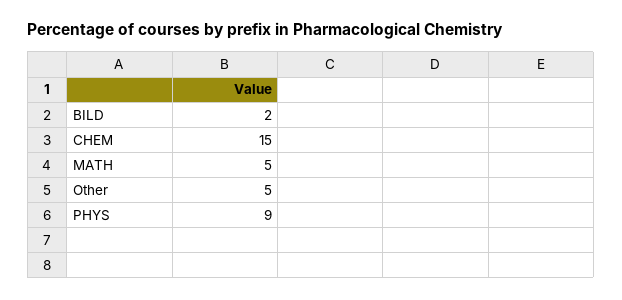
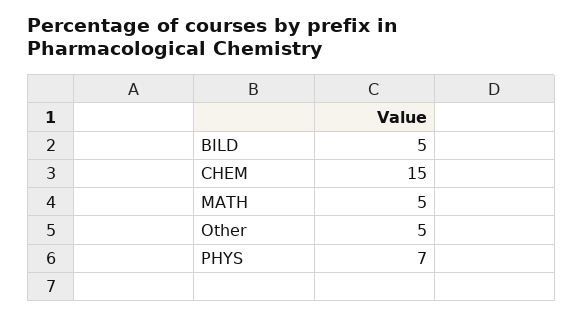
BILD: 2 -> 5
PHYS: 9 -> 7

